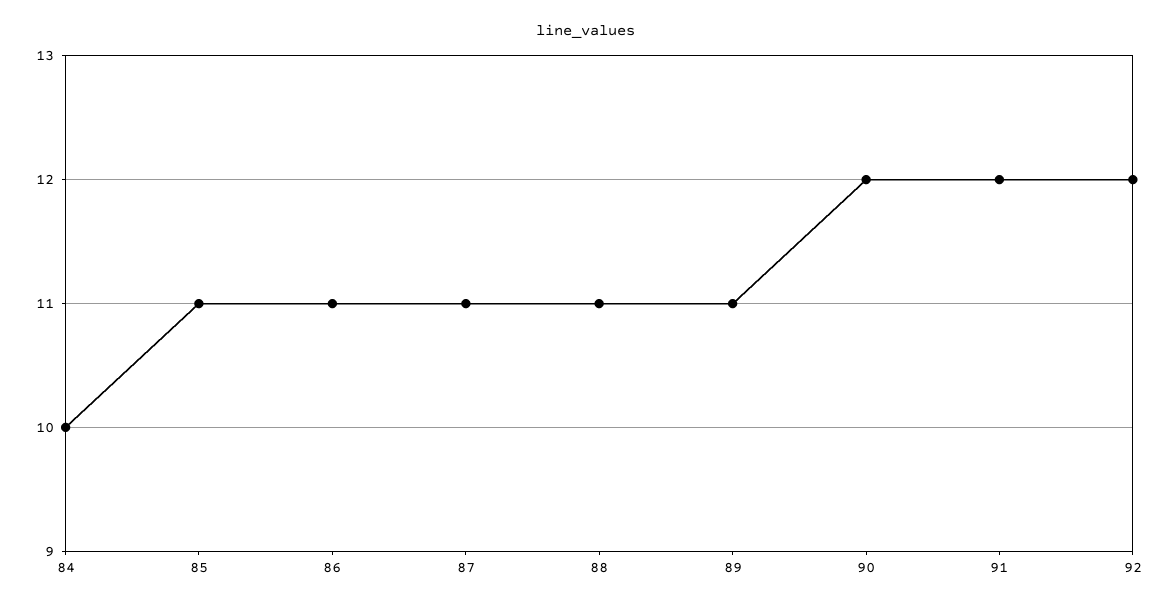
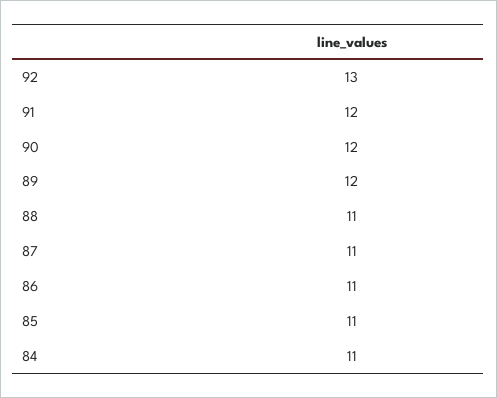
84: 10 -> 11
89: 11 -> 12
92: 12 -> 13

